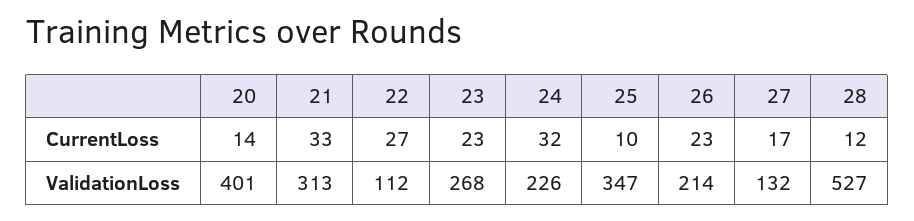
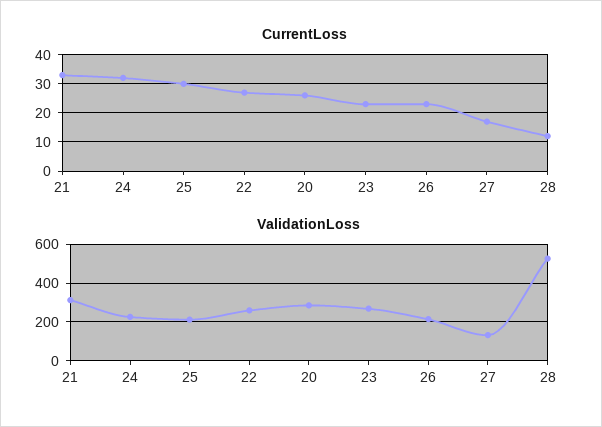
CurrentLoss, 20: 14 -> 25
CurrentLoss, 25: 10 -> 30
ValidationLoss, 20: 401 -> 300
ValidationLoss, 22: 112 -> 250
ValidationLoss, 25: 347 -> 200

